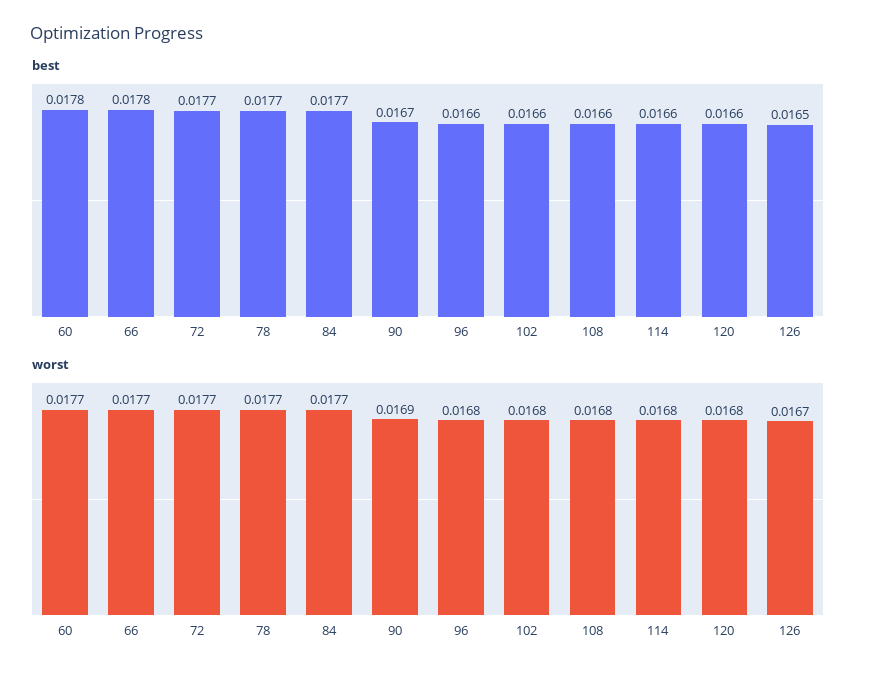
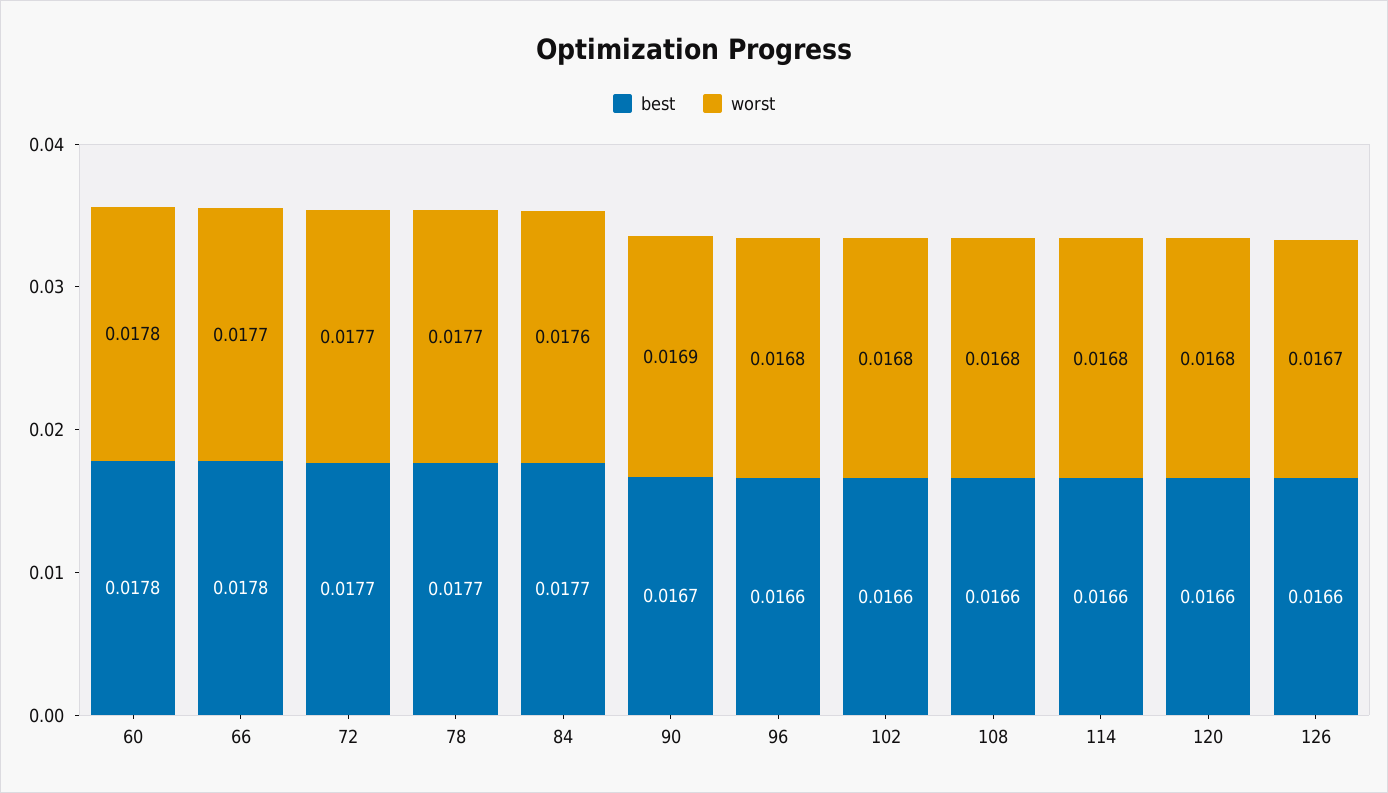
best, 126: 0.0165 -> 0.0166
worst, 60: 0.0177 -> 0.0178
worst, 84: 0.0177 -> 0.0176

